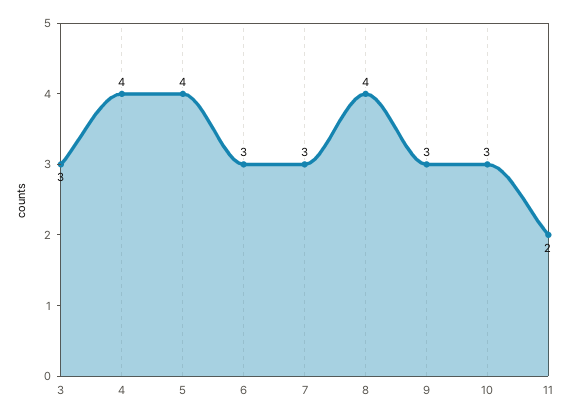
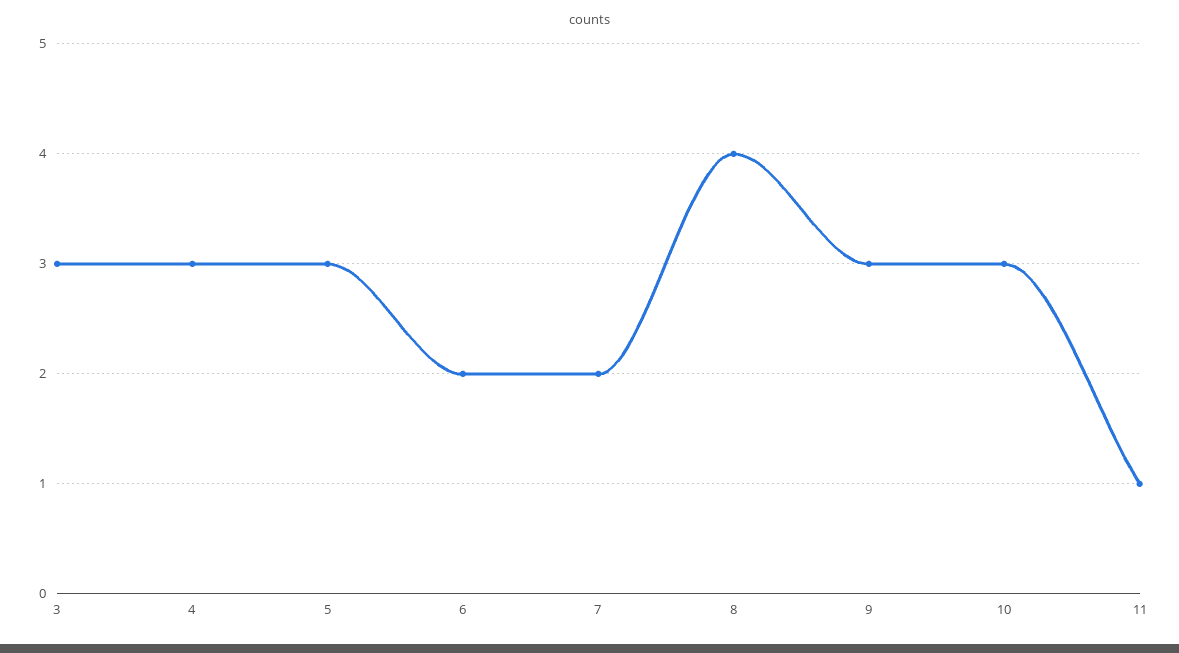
4: 4 -> 3
5: 4 -> 3
6: 3 -> 2
7: 3 -> 2
11: 2 -> 1

